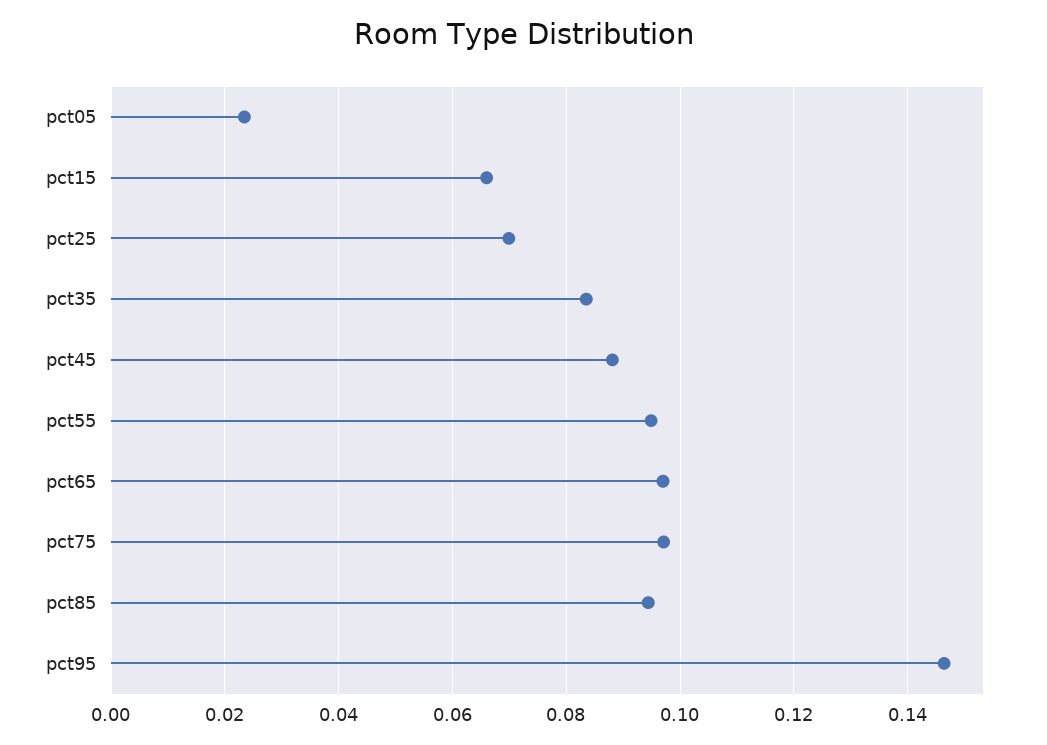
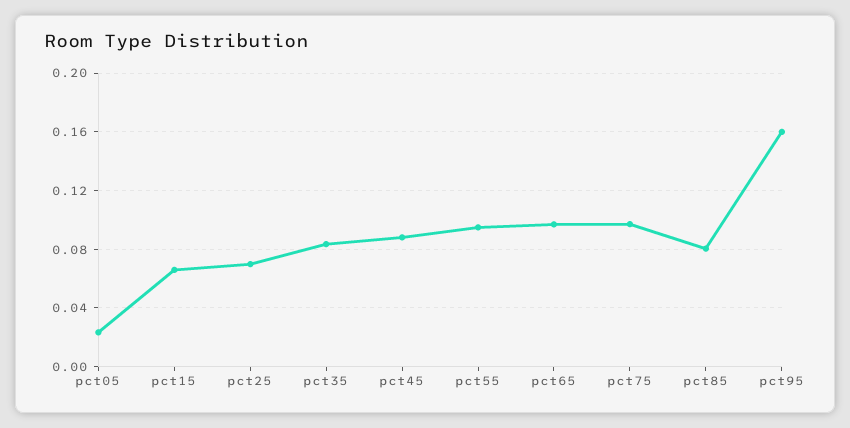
pct85: 0.094 -> 0.08
pct95: 0.146 -> 0.16

